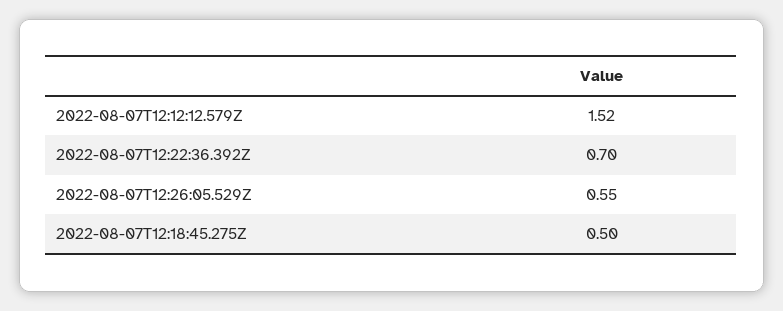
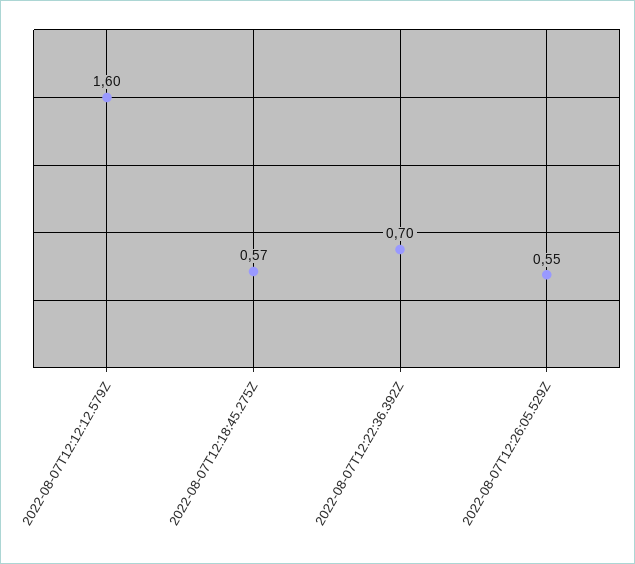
2022-08-07T12:12:12.579Z: 1.52 -> 1.6
2022-08-07T12:18:45.275Z: 0.5 -> 0.57

